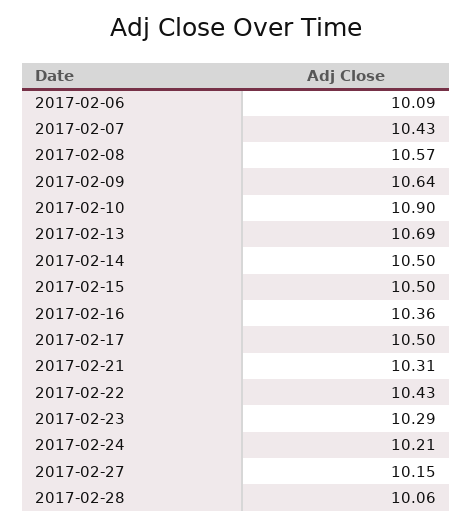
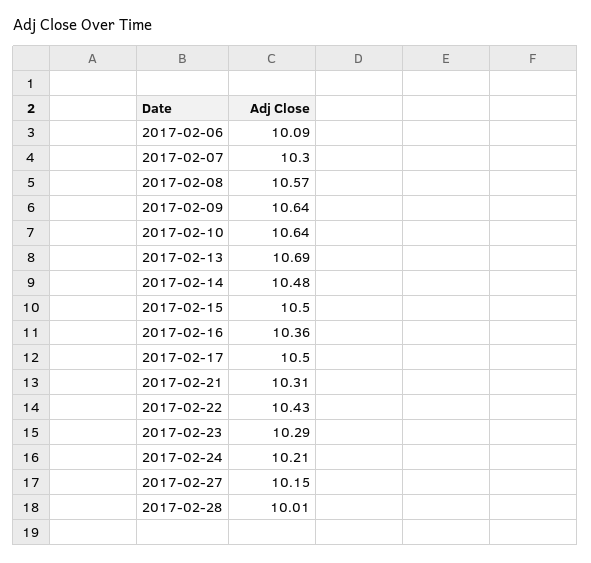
2017-02-07: 10.43 -> 10.3
2017-02-10: 10.9 -> 10.64
2017-02-14: 10.5 -> 10.48
2017-02-28: 10.06 -> 10.01

